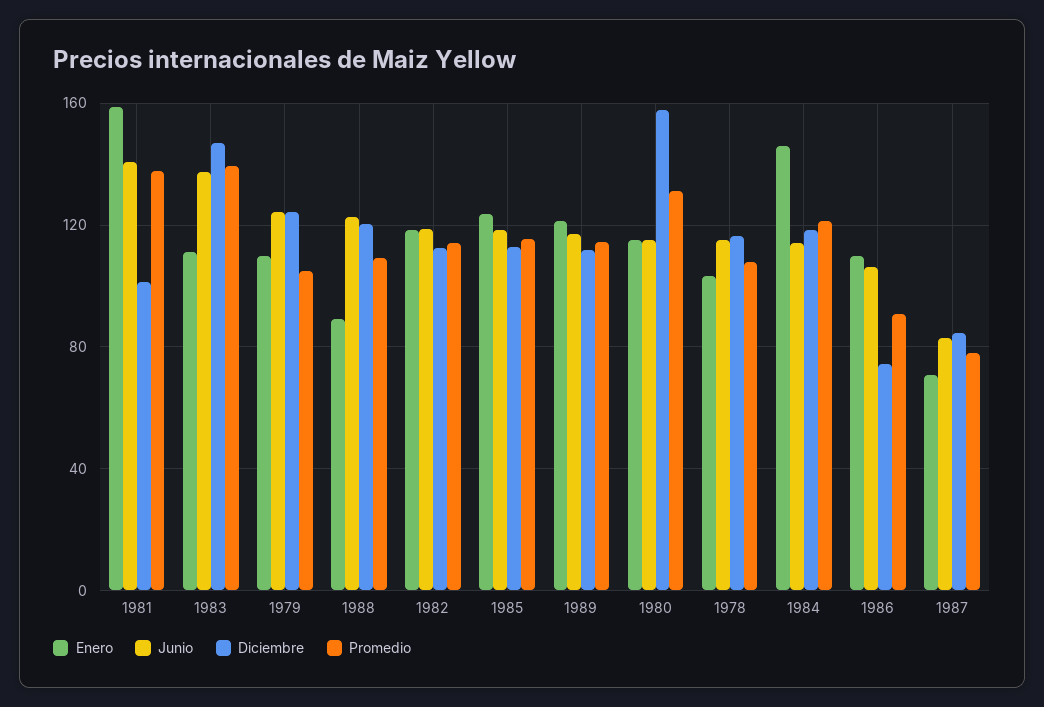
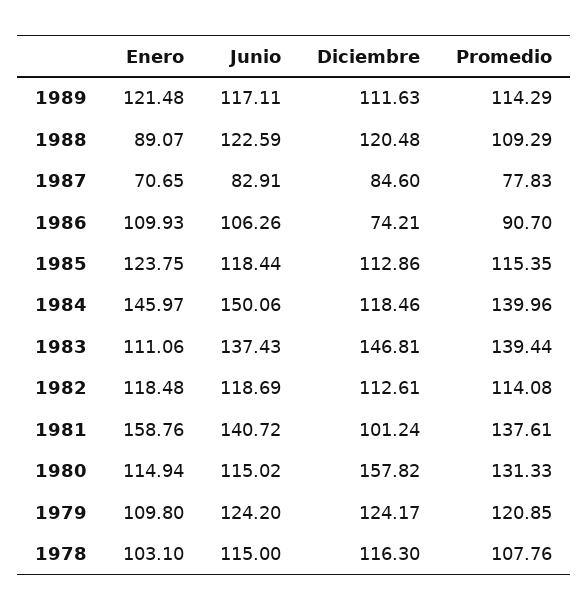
Promedio, 1979: 105 -> 120.85
Junio, 1984: 115 -> 150.06
Promedio, 1984: 120 -> 139.96

